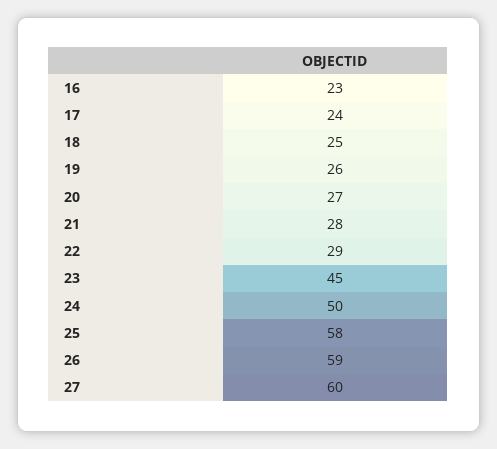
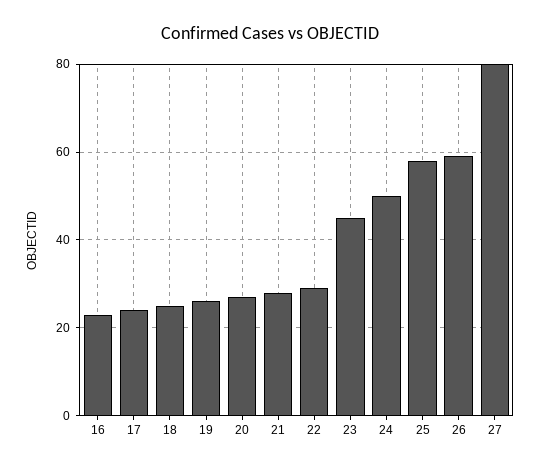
27: 60 -> 80

